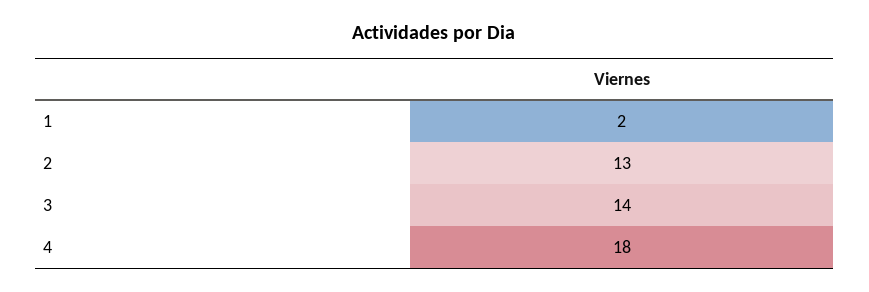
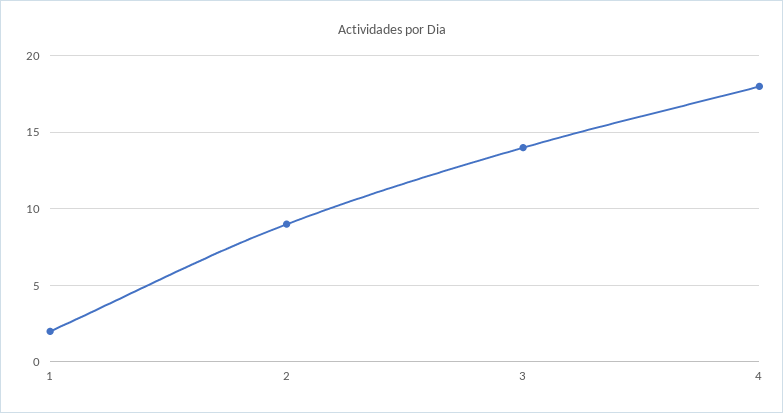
2: 13 -> 9

